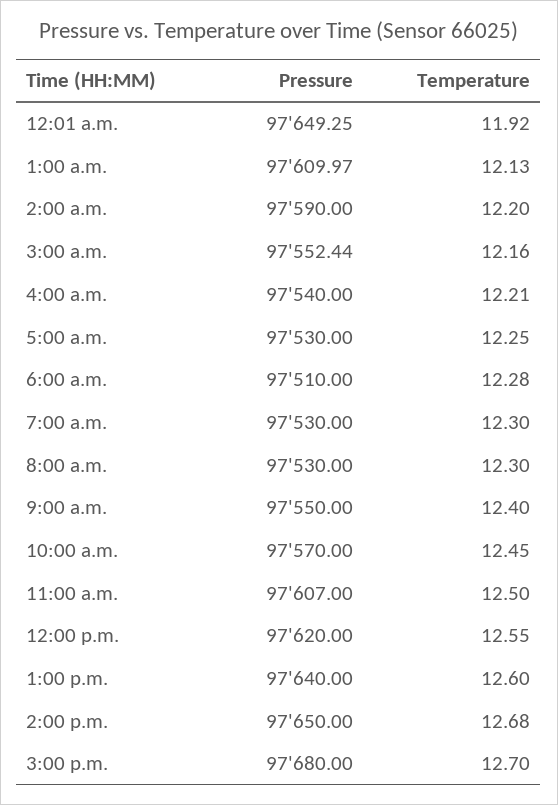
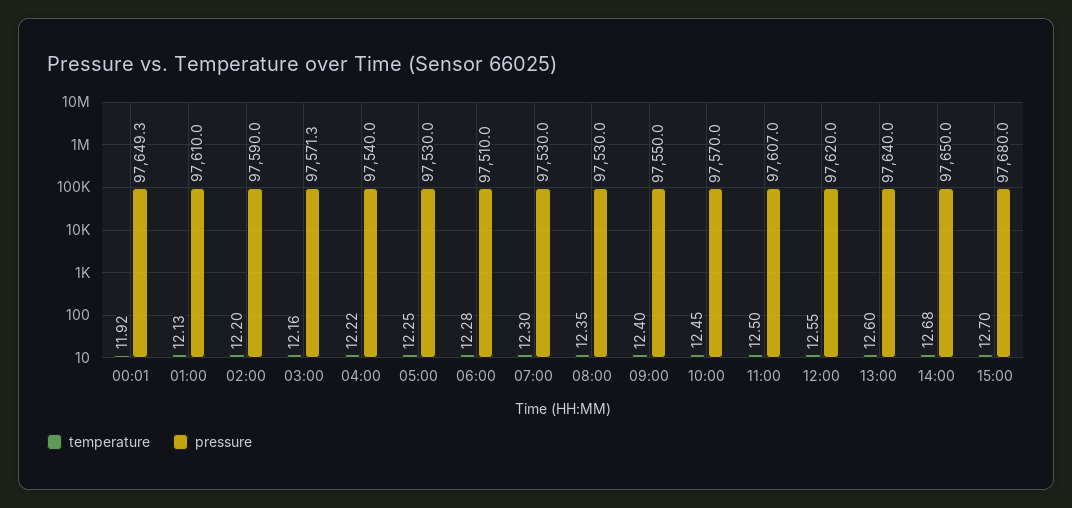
Pressure, 3:00 a.m.: 97552.44 -> 97571.3
Temperature, 4:00 a.m.: 12.21 -> 12.22
Temperature, 8:00 a.m.: 12.3 -> 12.35

